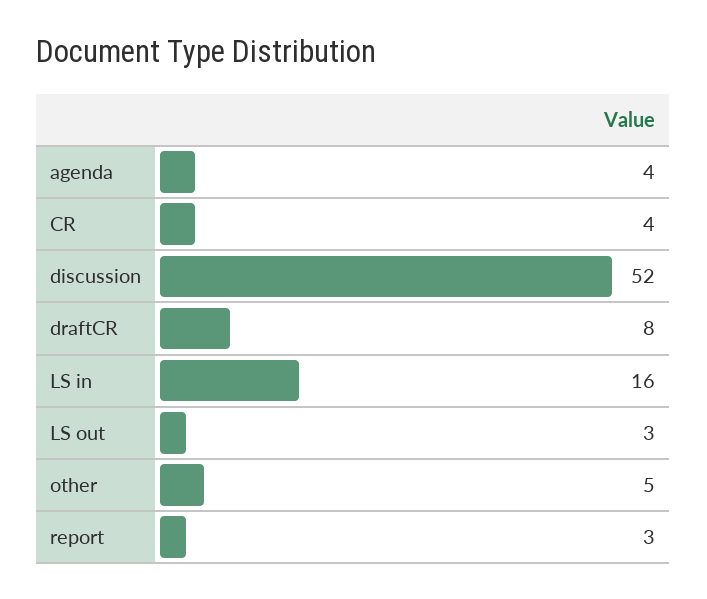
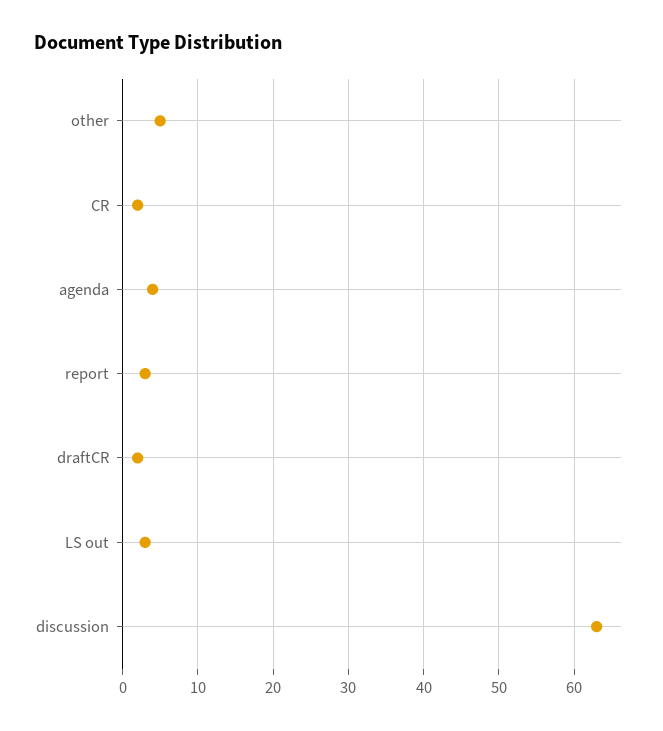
CR: 4 -> 2
discussion: 52 -> 63
draftCR: 8 -> 2
LS in: 16 -> none

